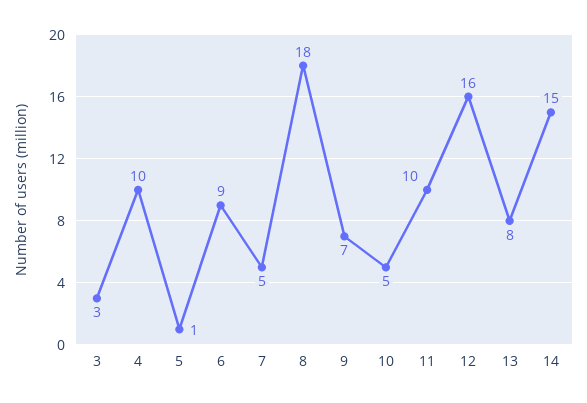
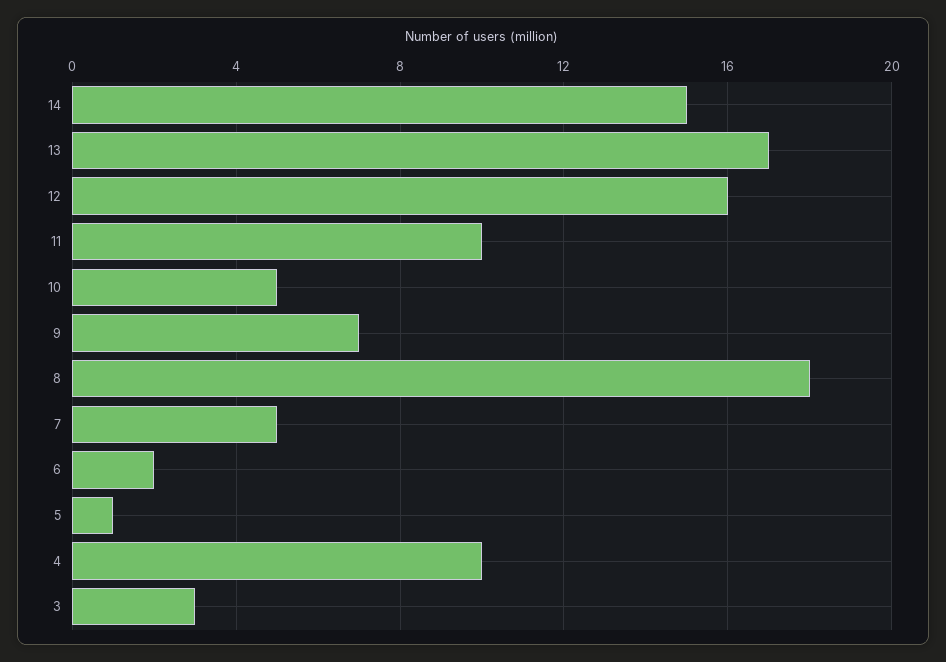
6: 9 -> 2
13: 8 -> 17

